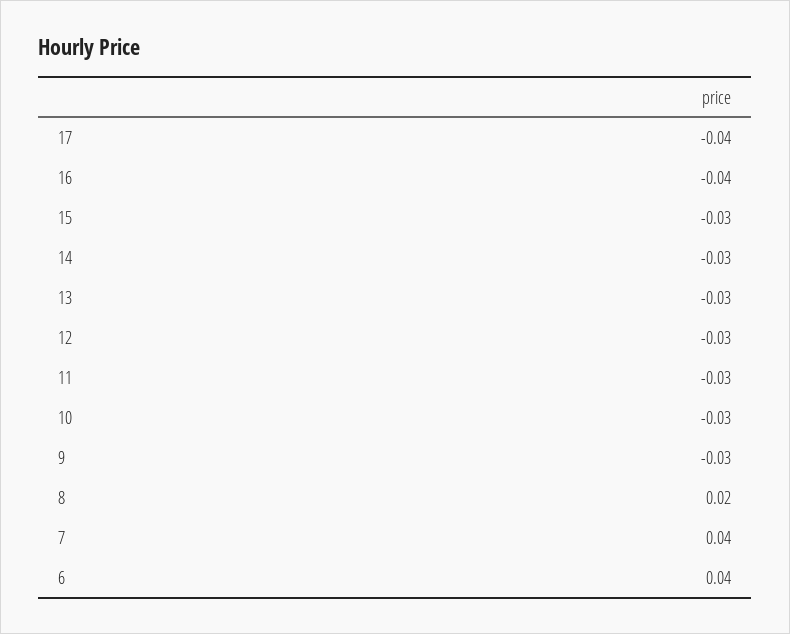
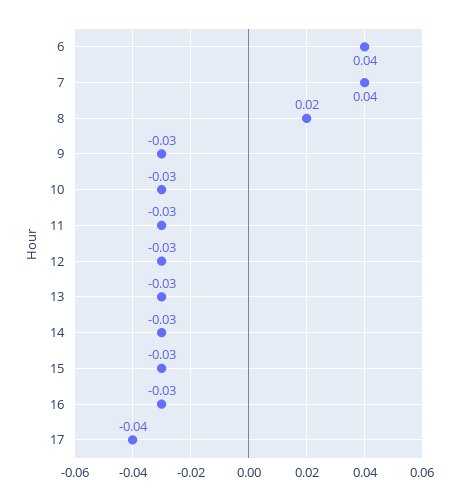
16: -0.04 -> -0.03

